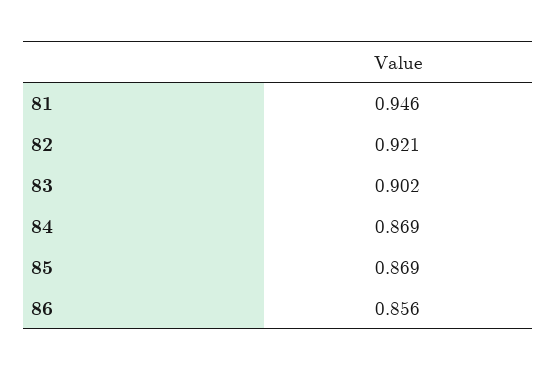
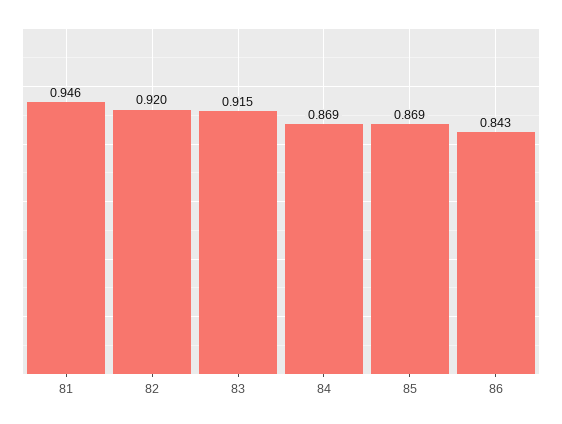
82: 0.921 -> 0.92
83: 0.902 -> 0.915
86: 0.856 -> 0.843

